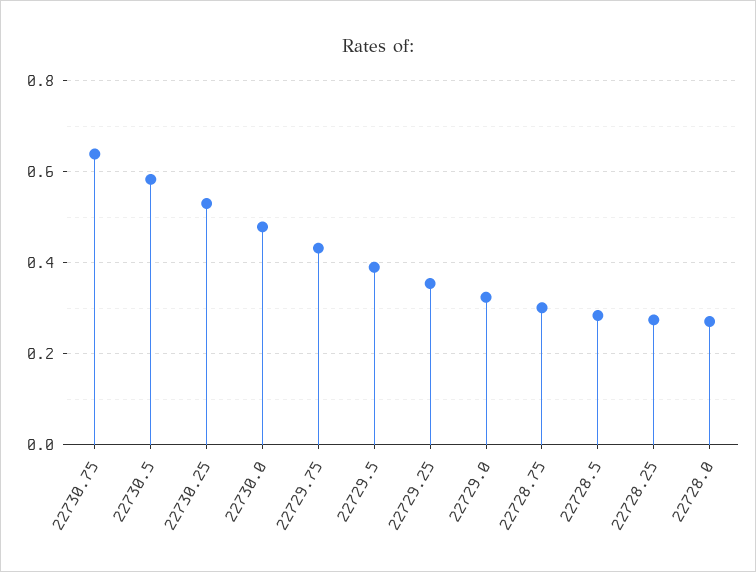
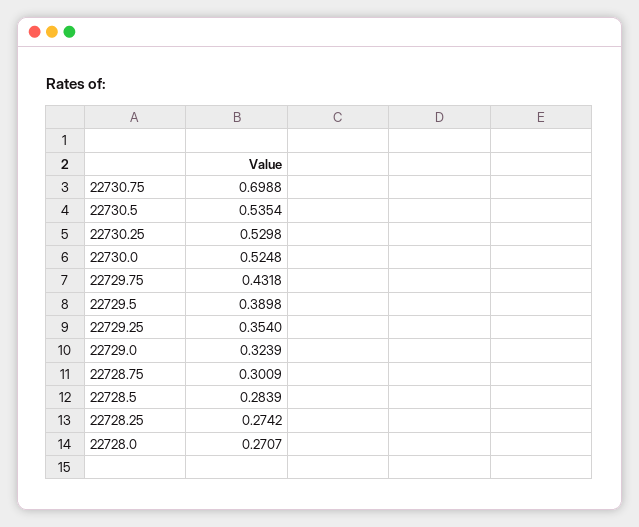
22730.75: 0.64 -> 0.6988
22730.5: 0.58 -> 0.5354
22730.0: 0.48 -> 0.5248

